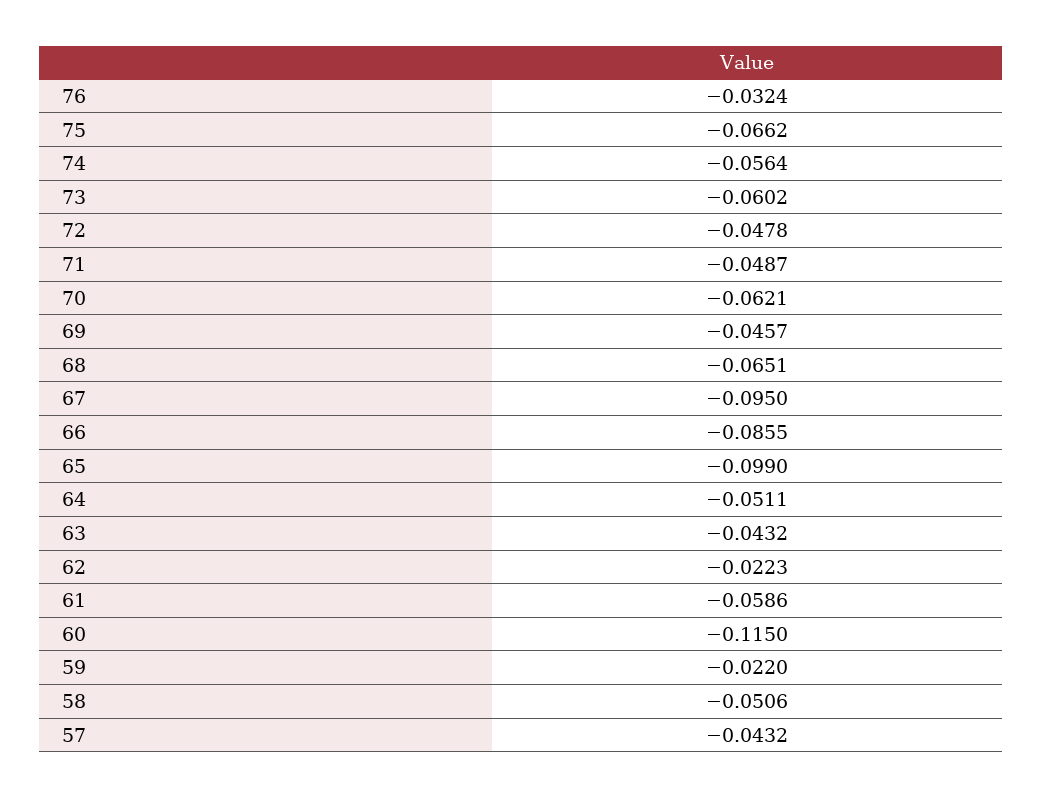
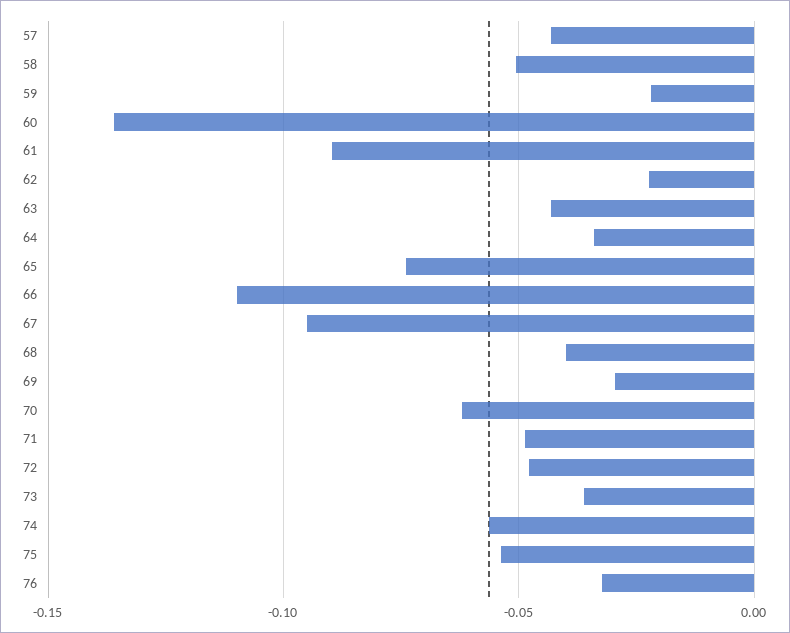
75: -0.0662 -> -0.055
73: -0.0602 -> -0.035
69: -0.0457 -> -0.03
68: -0.0651 -> -0.04
66: -0.0855 -> -0.11
65: -0.099 -> -0.075
64: -0.0511 -> -0.035
61: -0.0586 -> -0.09
60: -0.115 -> -0.135

